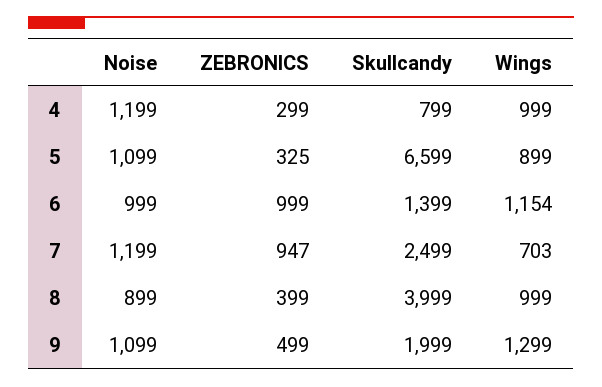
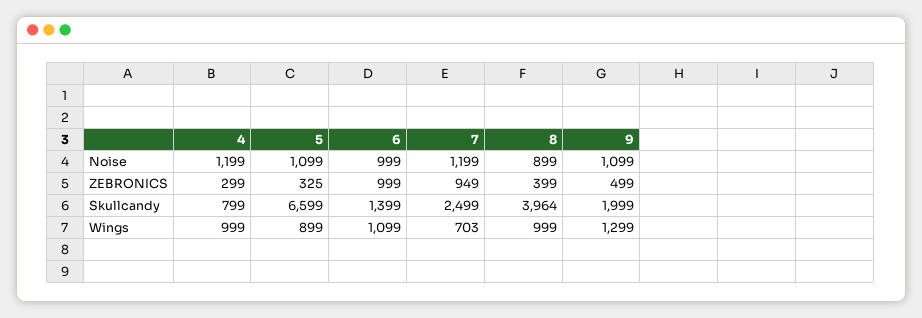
Wings, 6: 1154 -> 1099
ZEBRONICS, 7: 947 -> 949
Skullcandy, 8: 3999 -> 3964

